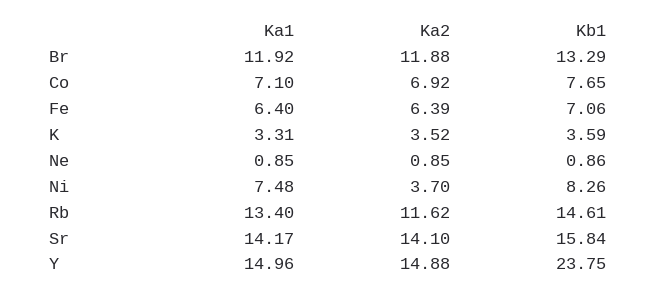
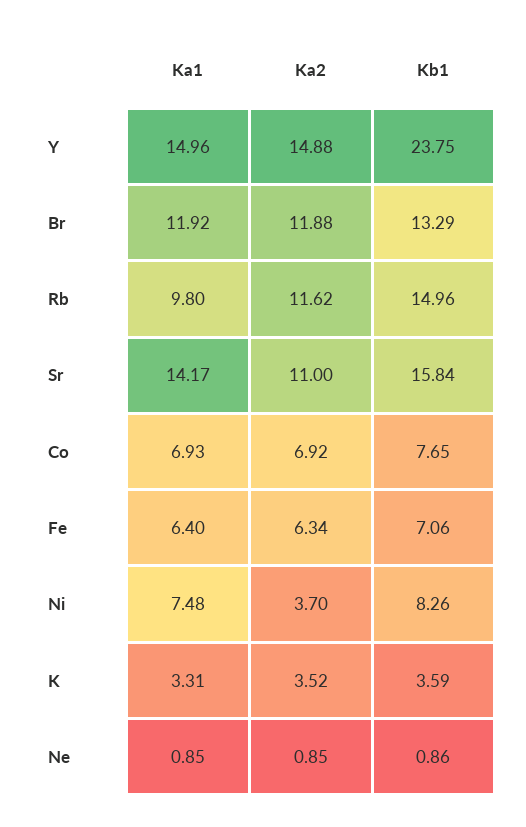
Ka1, Co: 7.1 -> 6.93
Ka2, Fe: 6.39 -> 6.34
Ka1, Rb: 13.4 -> 9.8
Kb1, Rb: 14.61 -> 14.96
Ka2, Sr: 14.1 -> 11

